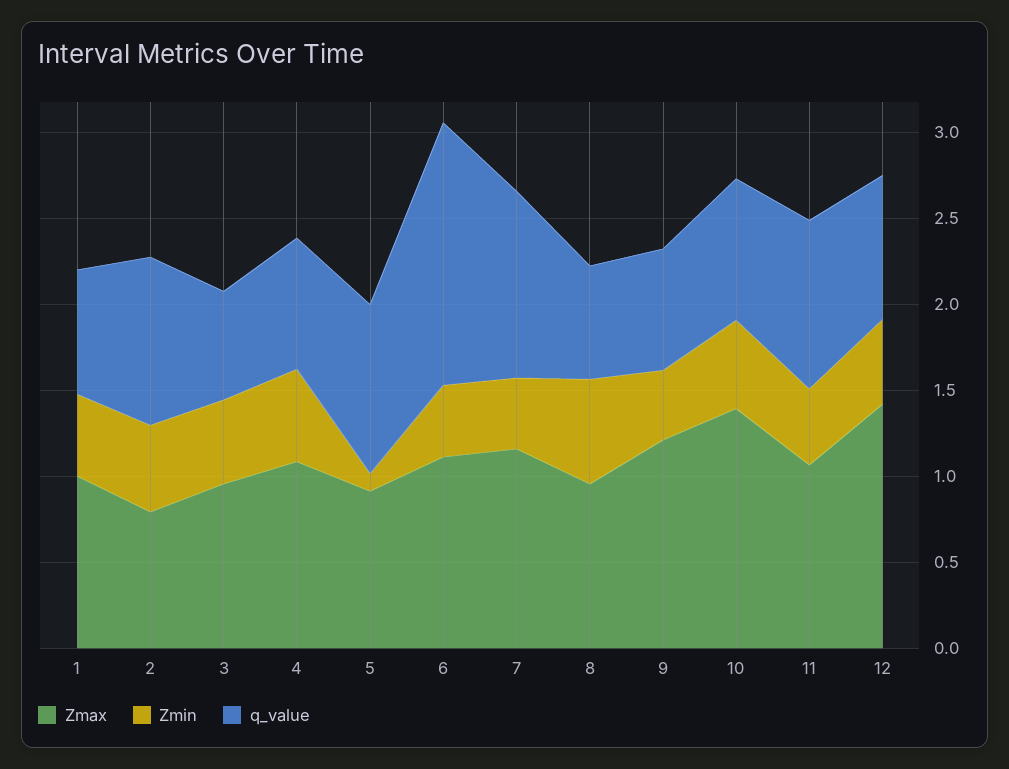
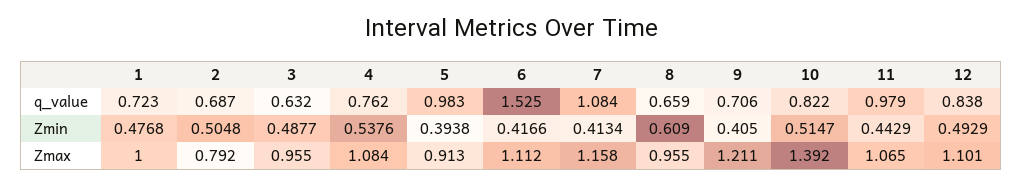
q_value, 2: 1 -> 0.687
Zmin, 5: 0.1 -> 0.3938
Zmax, 12: 1.4 -> 1.101

